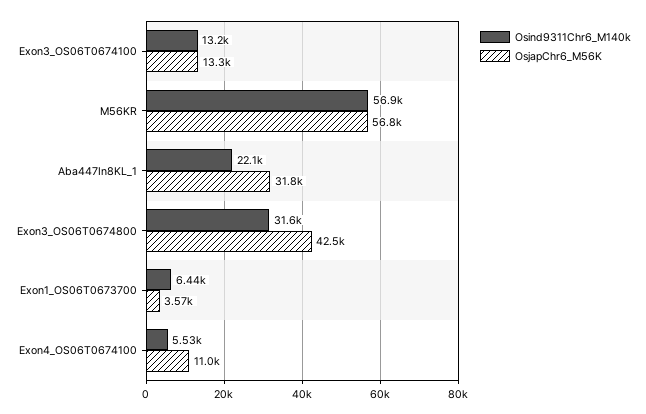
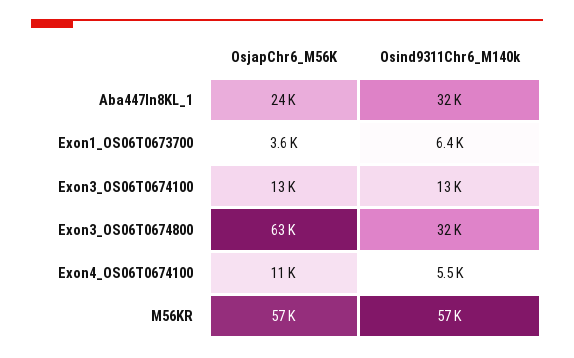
Osind9311Chr6_M140k, Aba447In8KL_1: 22100 -> 32000
OsjapChr6_M56K, Aba447In8KL_1: 31800 -> 24000
OsjapChr6_M56K, Exon3_OS06T0674800: 42500 -> 63000

